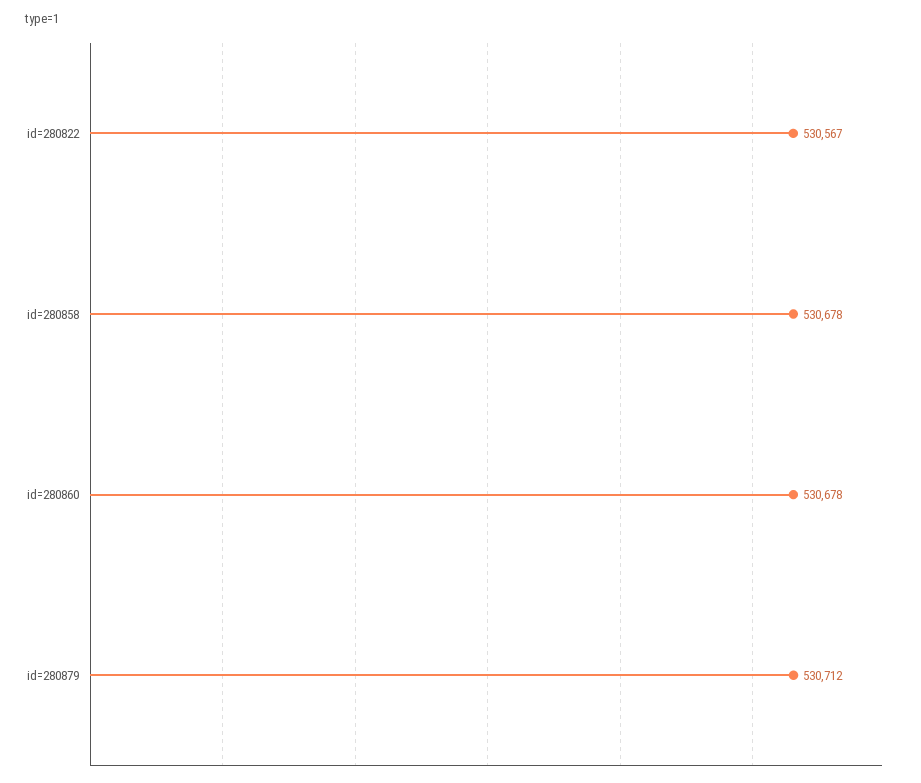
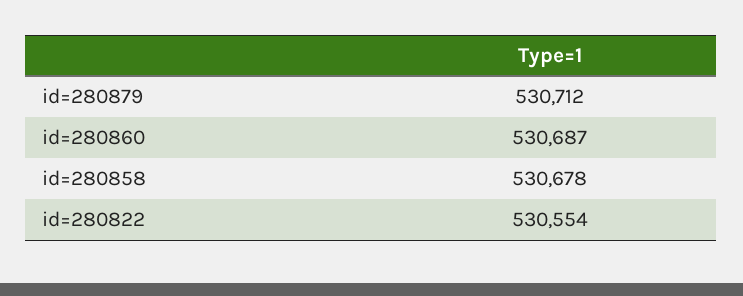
id=280822: 530567 -> 530554
id=280860: 530678 -> 530687

